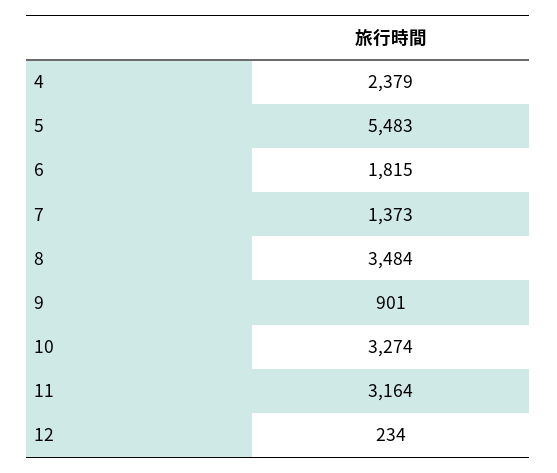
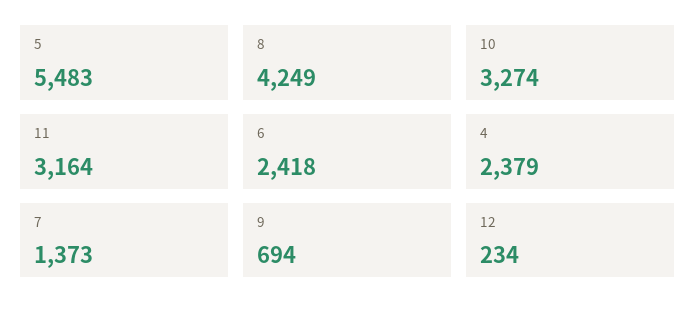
6: 1815 -> 2418
8: 3484 -> 4249
9: 901 -> 694

